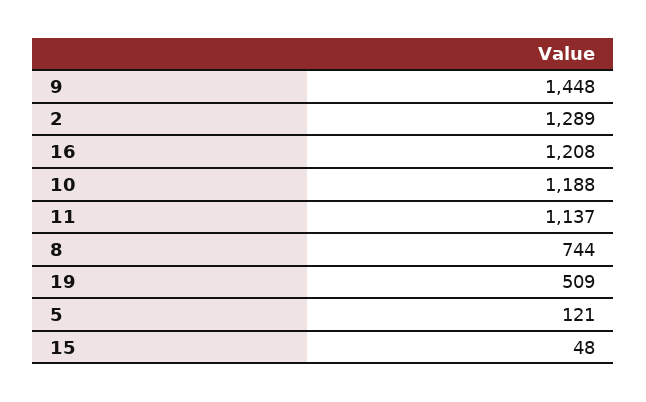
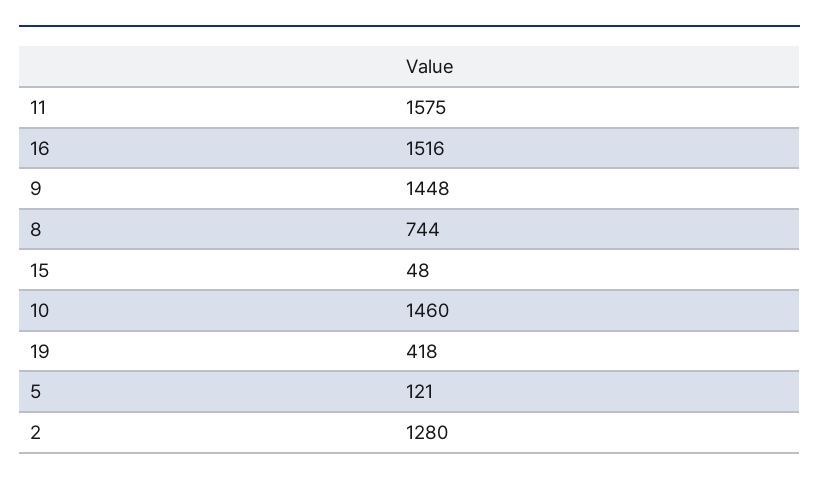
2: 1289 -> 1280
16: 1208 -> 1516
10: 1188 -> 1460
11: 1137 -> 1575
19: 509 -> 418

